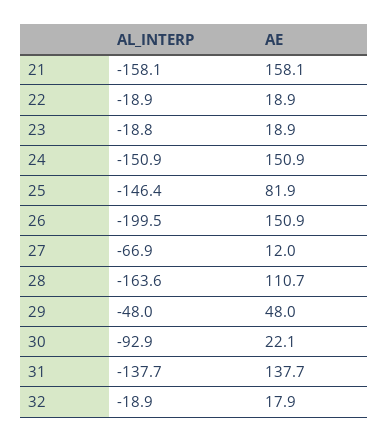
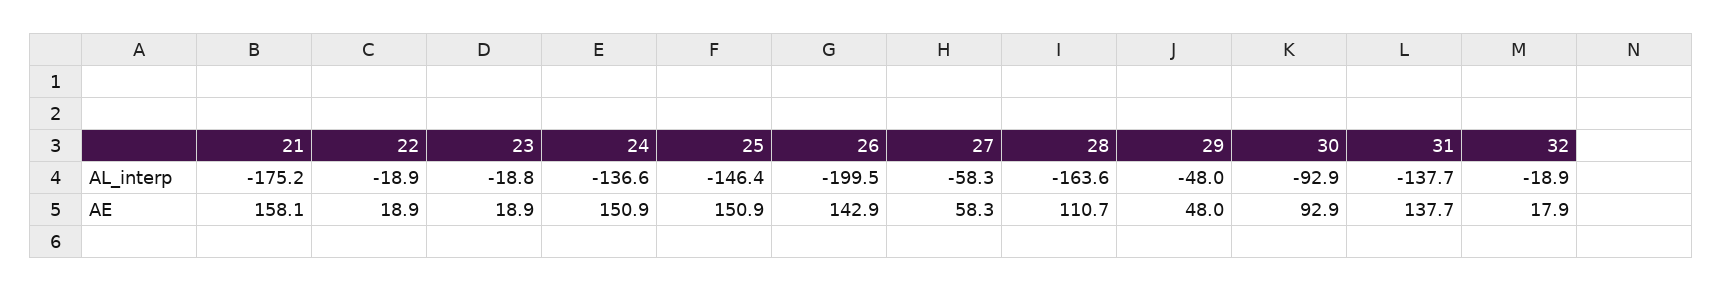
AL_INTERP, 21: -158.1 -> -175.2
AL_INTERP, 24: -150.9 -> -136.6
AE, 25: 81.9 -> 150.9
AE, 26: 150.9 -> 142.9
AL_INTERP, 27: -66.9 -> -58.3
AE, 27: 12 -> 58.3
AE, 30: 22.1 -> 92.9

